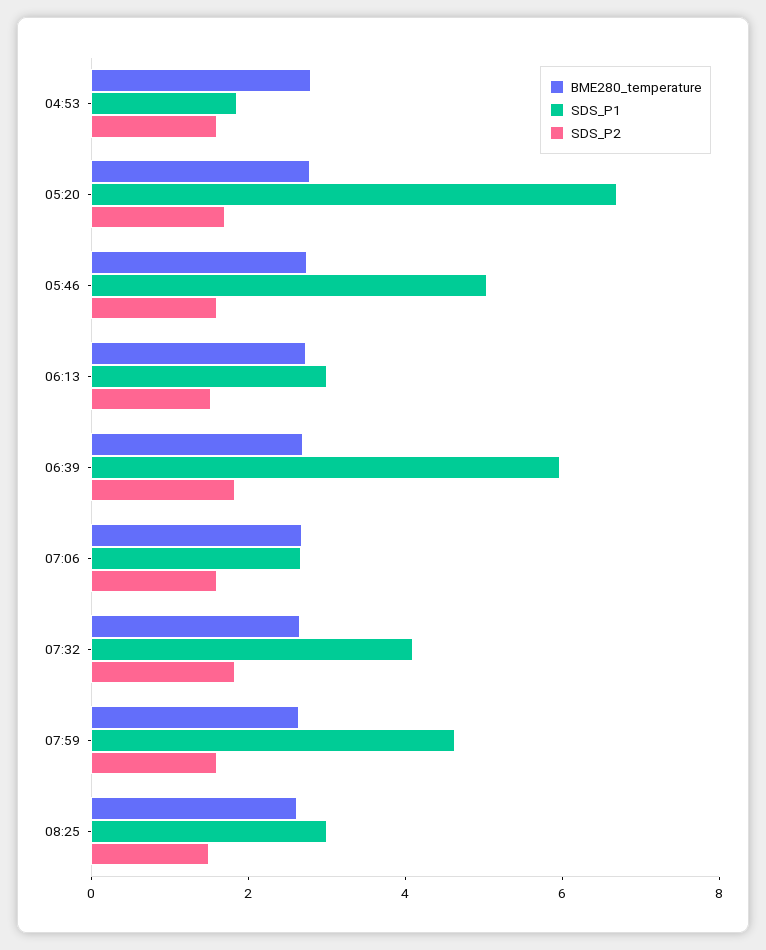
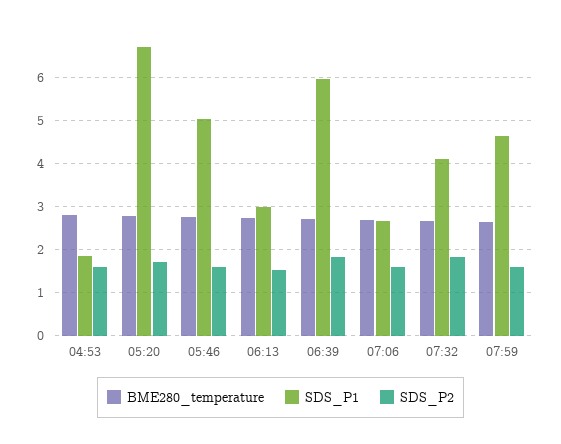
BME280_temperature, 08:25: 2.5 -> none
SDS_P1, 08:25: 3 -> none
SDS_P2, 08:25: 1.5 -> none

